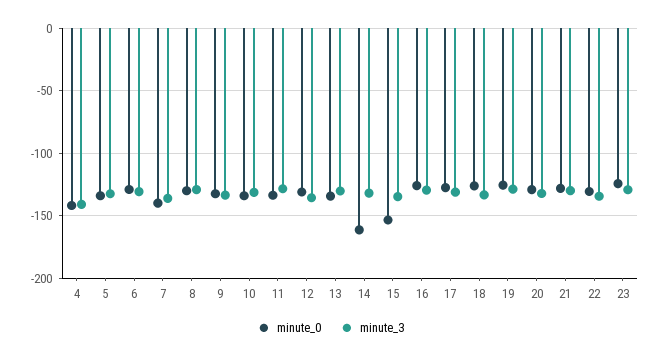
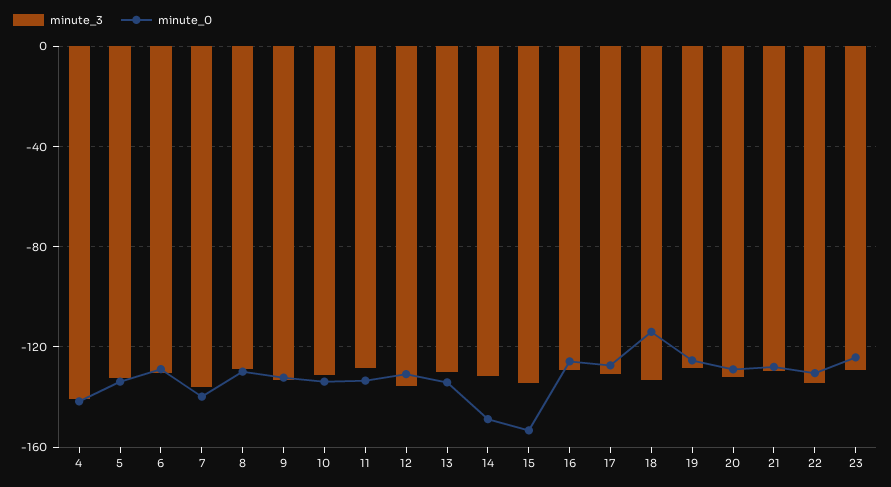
minute_0, 14: -160 -> -150
minute_0, 18: -125 -> -115

